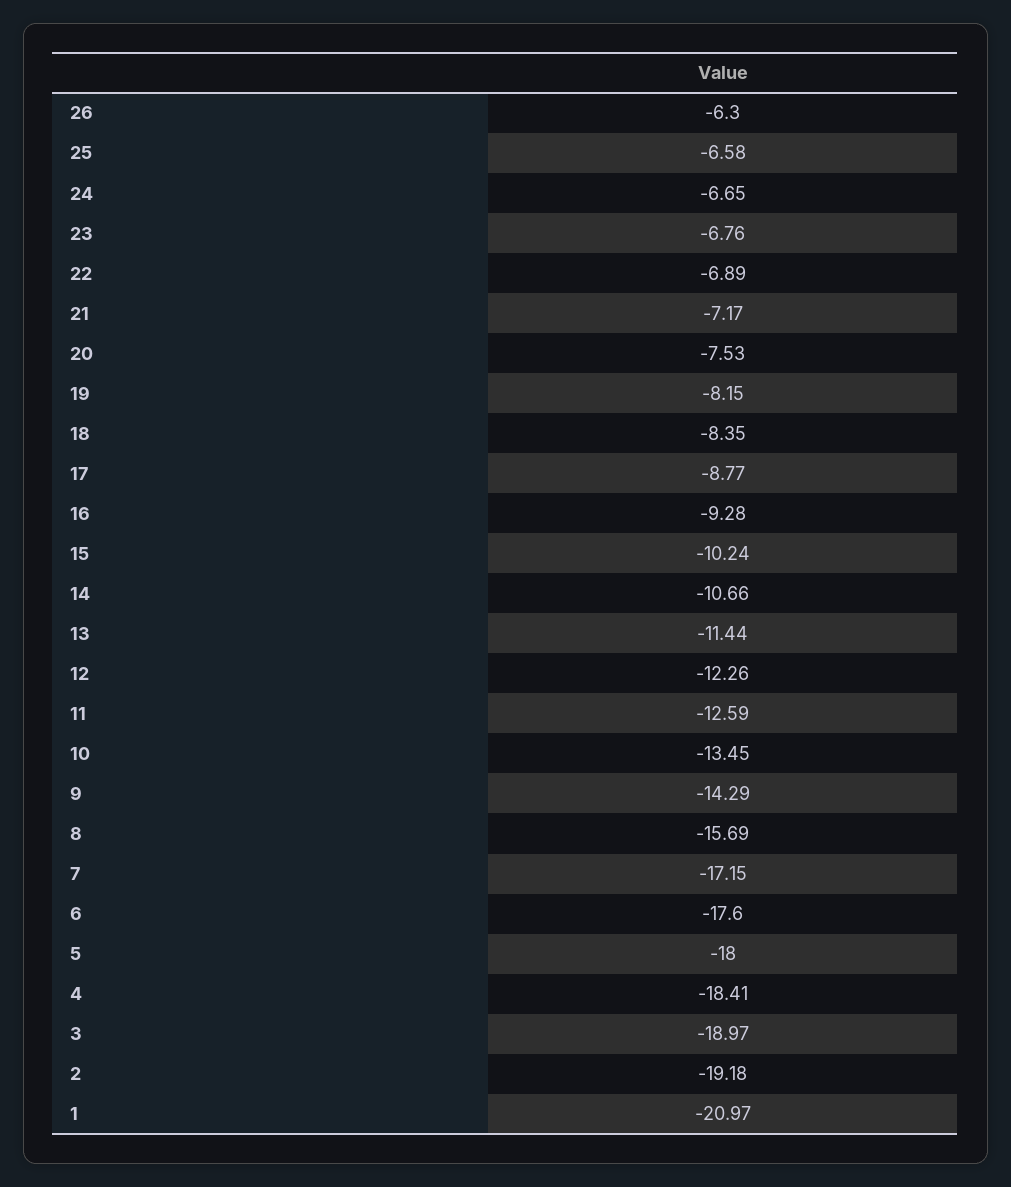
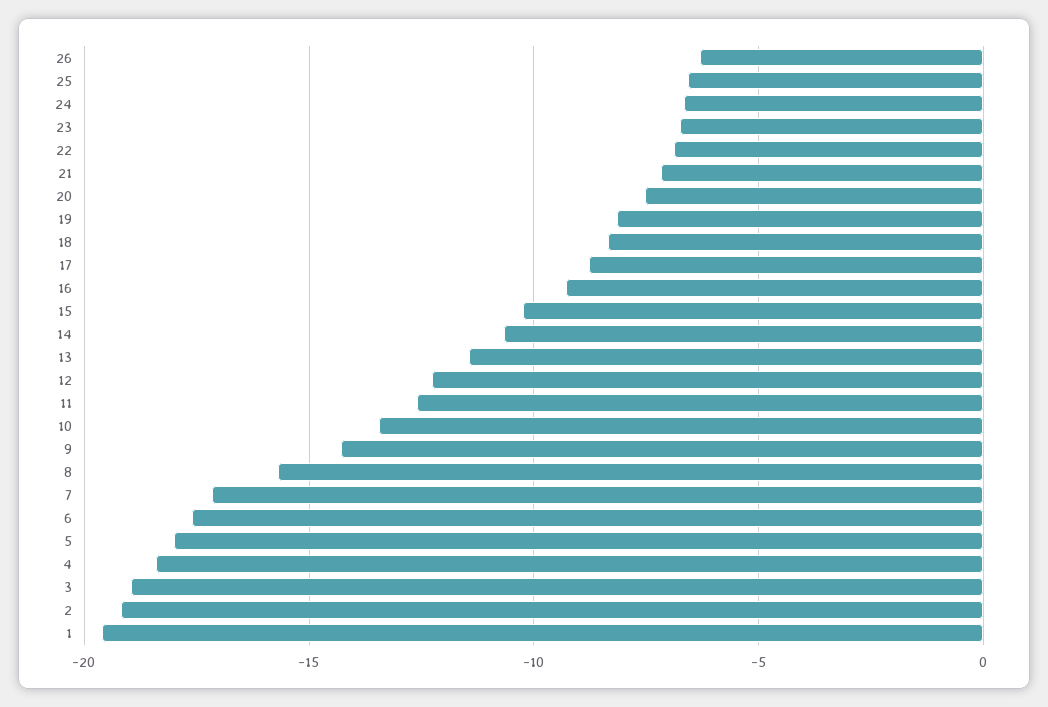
1: -20.97 -> -19.5

